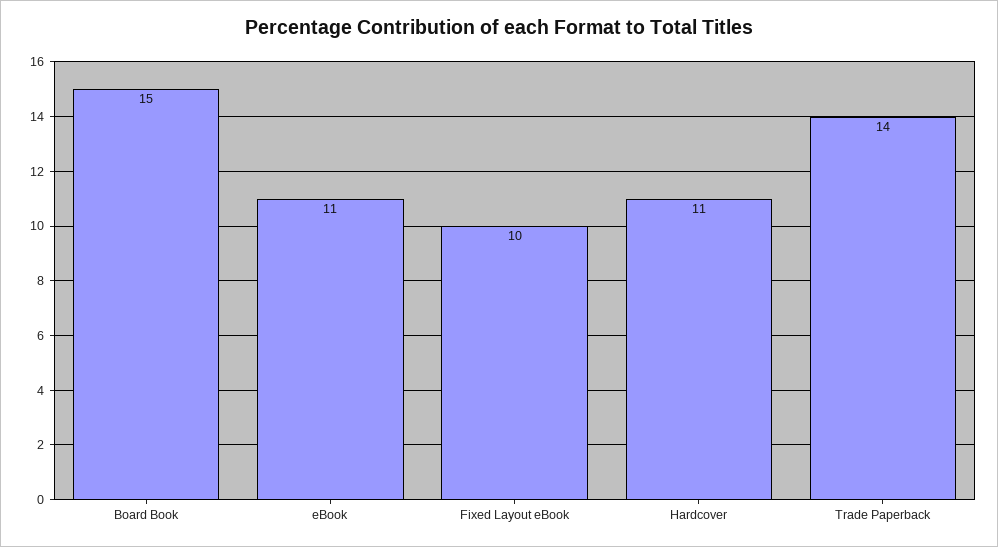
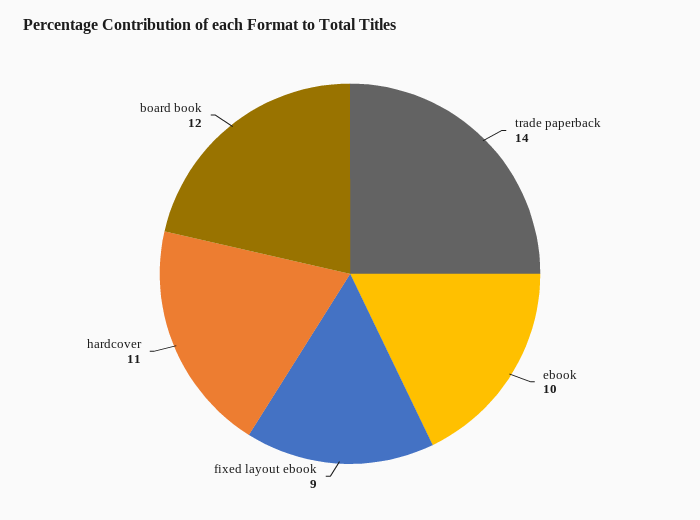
Board Book: 15 -> 12
eBook: 11 -> 10
Fixed Layout eBook: 10 -> 9

